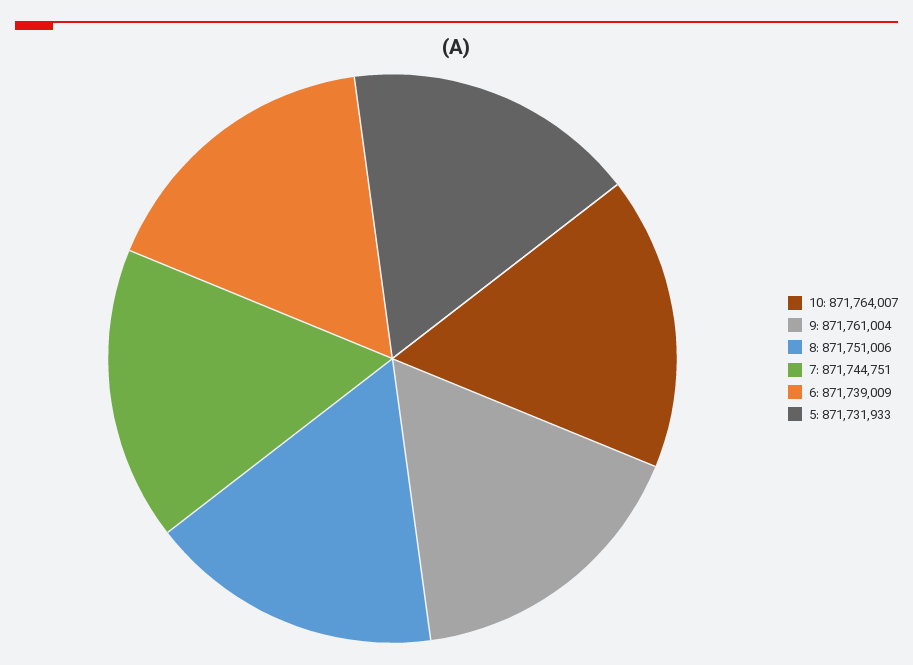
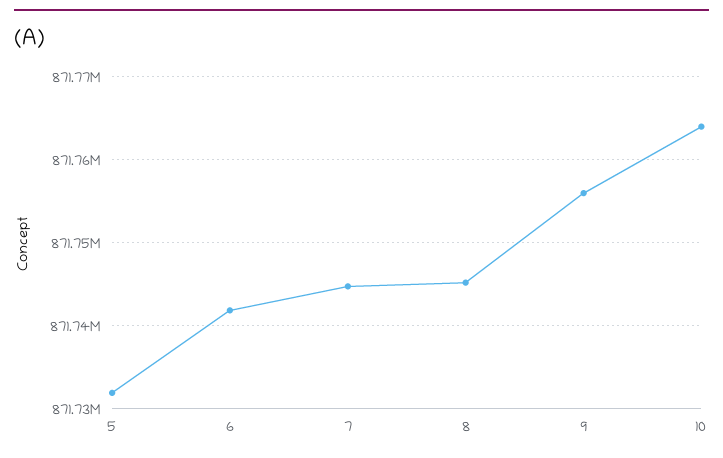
9: 871761004 -> 871756000
8: 871751006 -> 871745000
6: 871739009 -> 871742000

